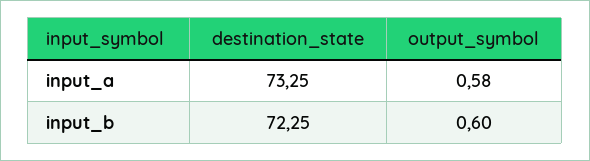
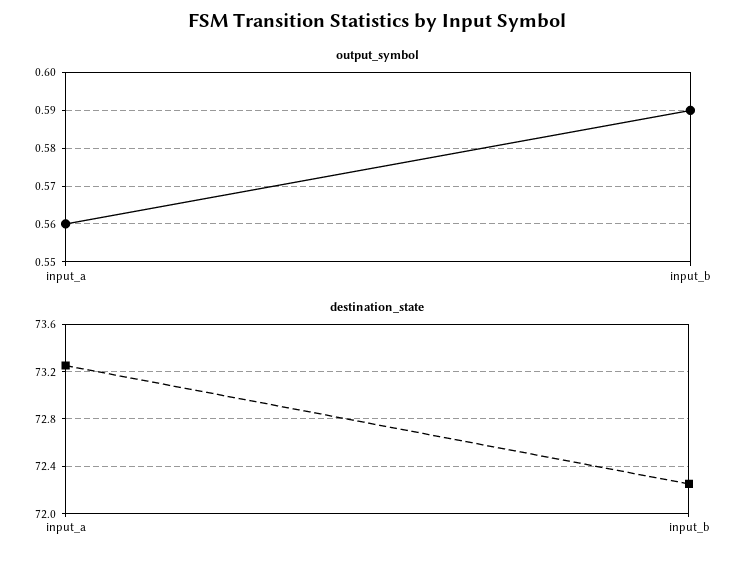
output_symbol, input_a: 0.58 -> 0.56
output_symbol, input_b: 0.6 -> 0.59

